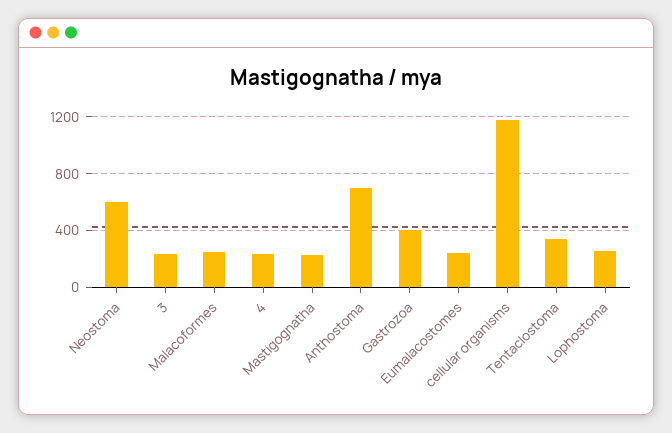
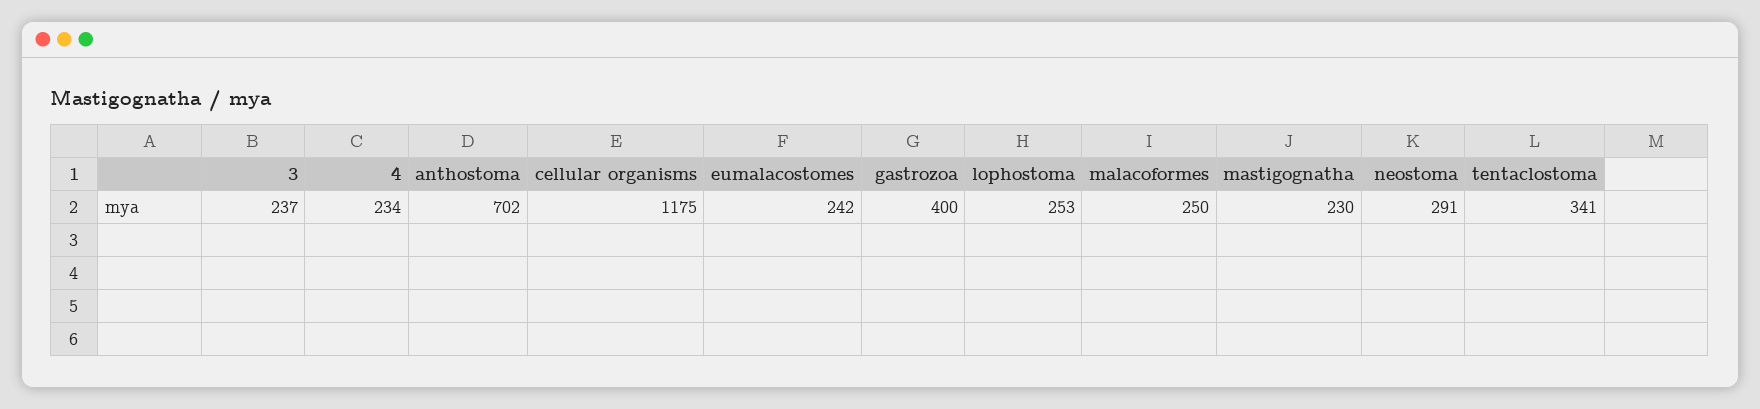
Neostoma: 600 -> 291

